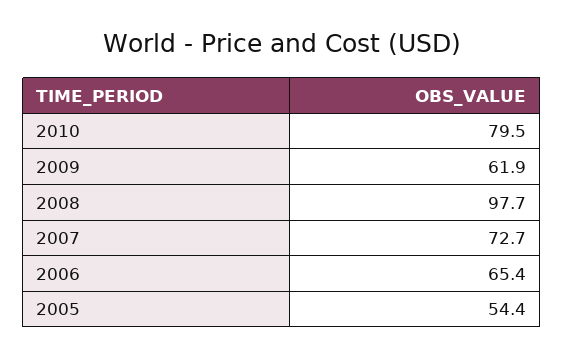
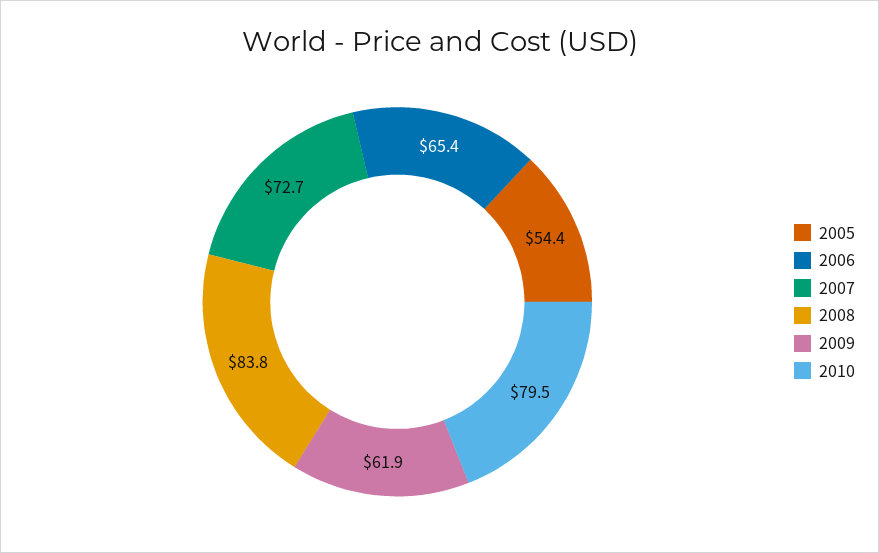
2008: 97.7 -> 83.8

